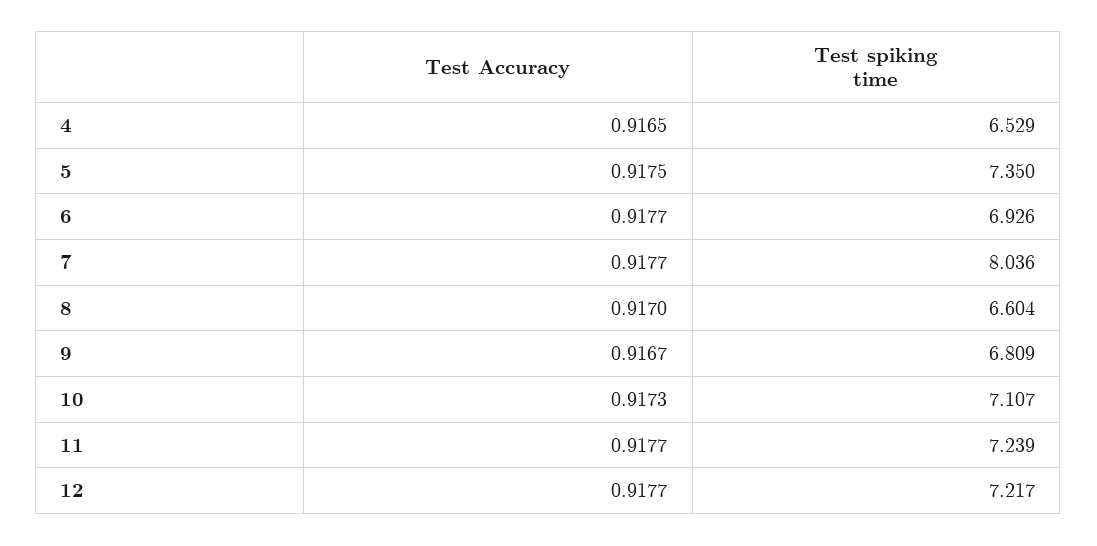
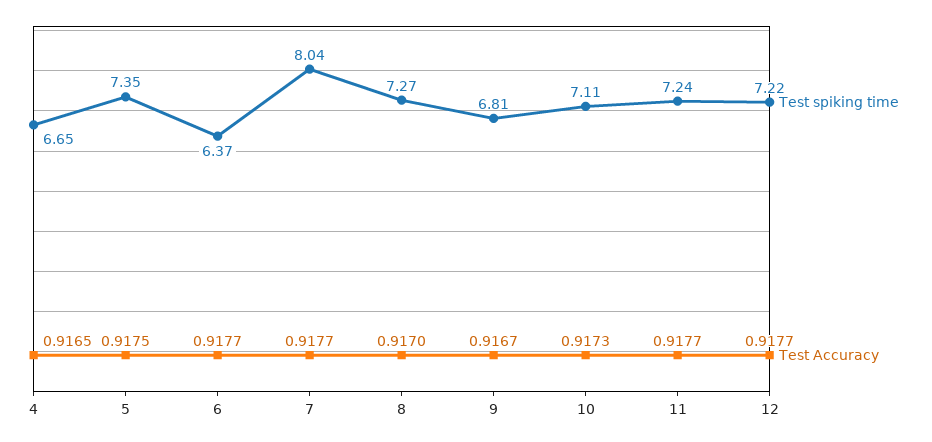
Test spiking time, 4: 6.529 -> 6.65
Test spiking time, 6: 6.926 -> 6.37
Test spiking time, 8: 6.604 -> 7.27

